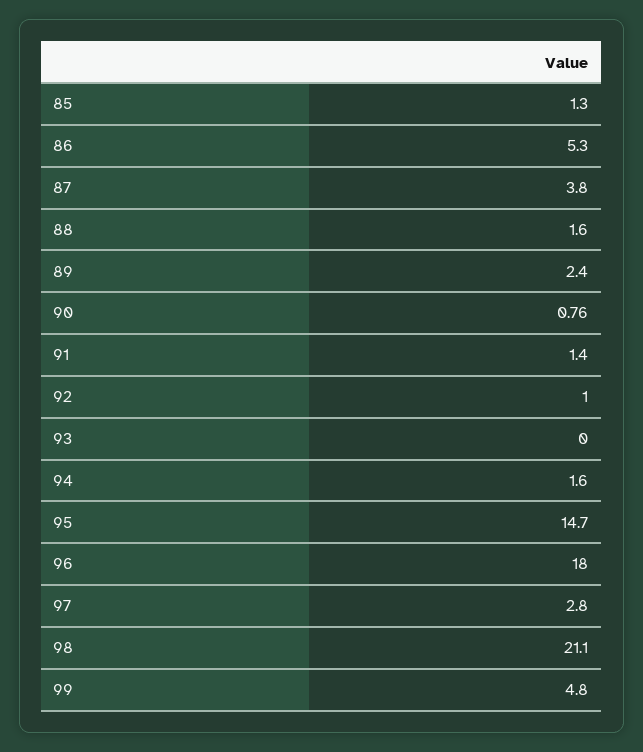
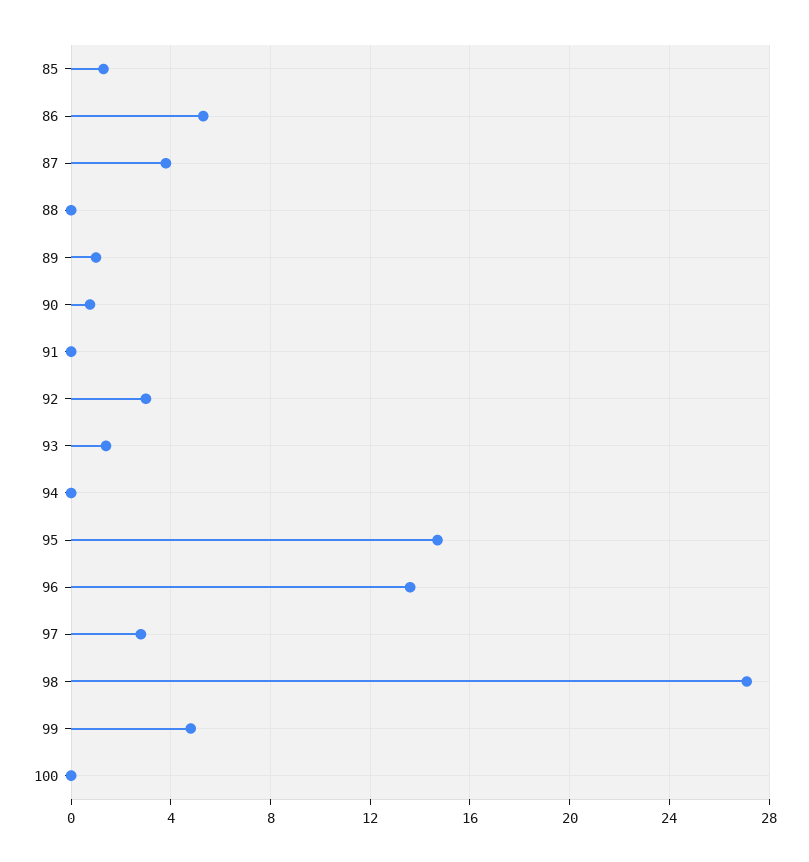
88: 1.6 -> 0
89: 2.4 -> 1
91: 1.4 -> 0
92: 1 -> 3
93: 0 -> 1.5
94: 1.6 -> 0
96: 18 -> 13.5
98: 21.1 -> 27
100: none -> 0

